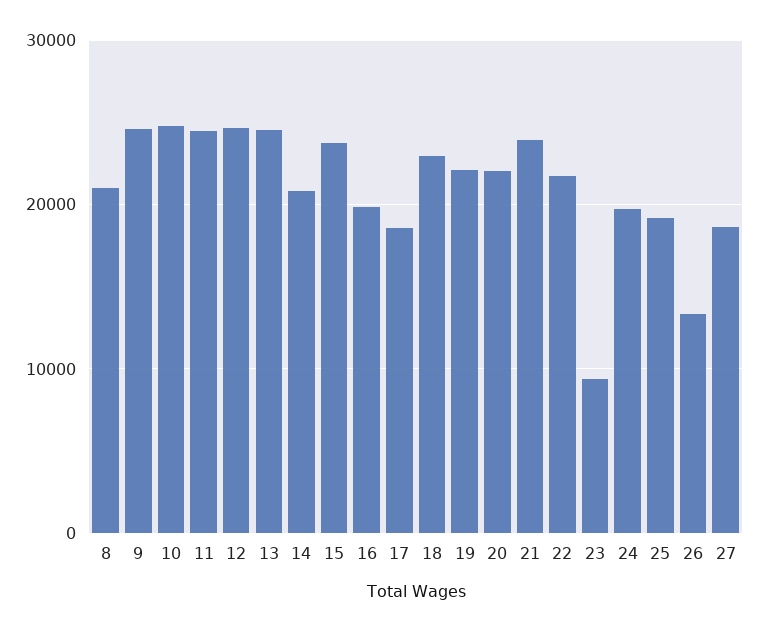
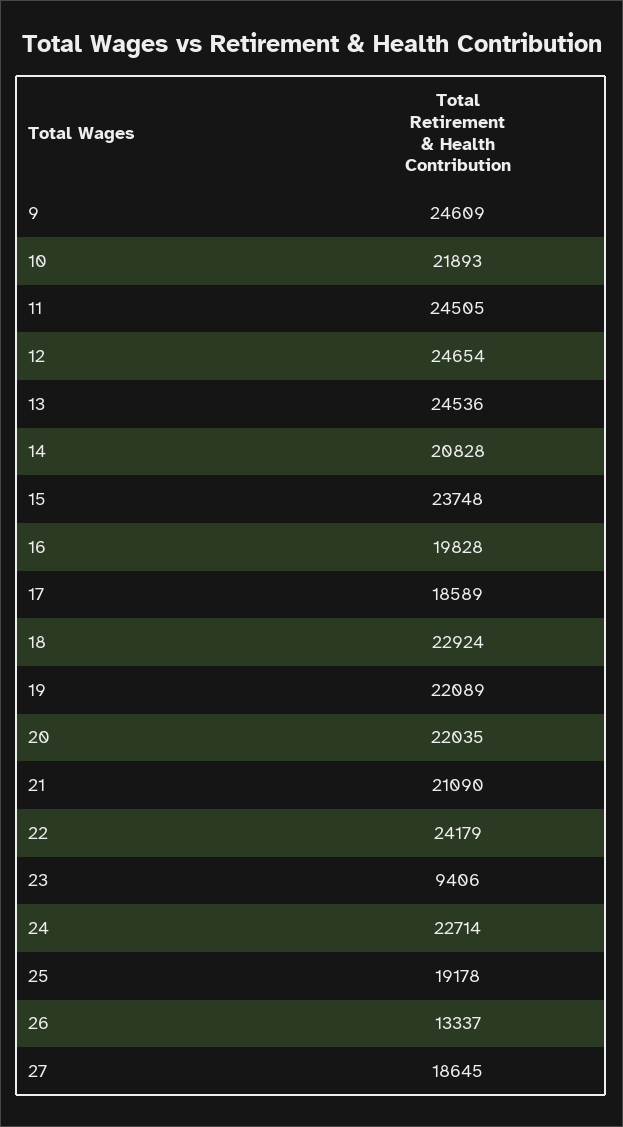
8: 21000 -> none
10: 25000 -> 21893
21: 24000 -> 21090
22: 22000 -> 24179
24: 20000 -> 22714

